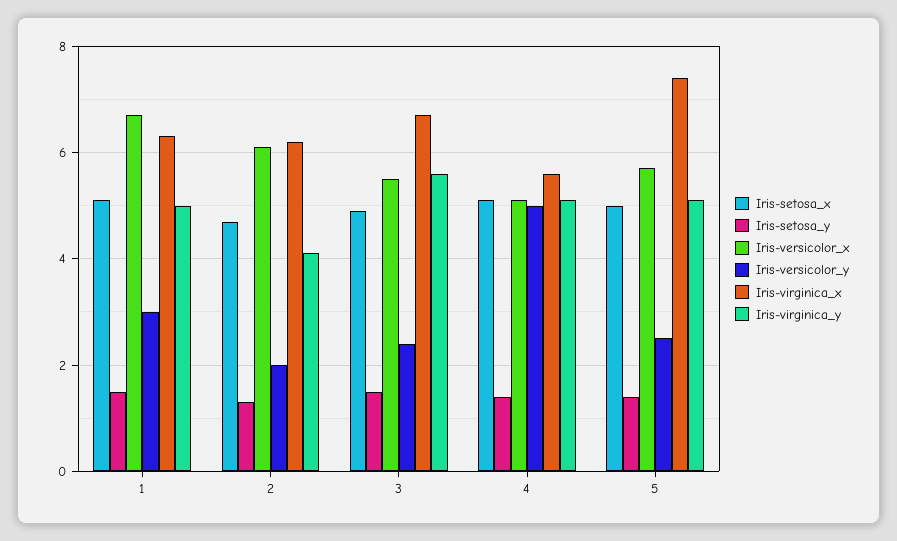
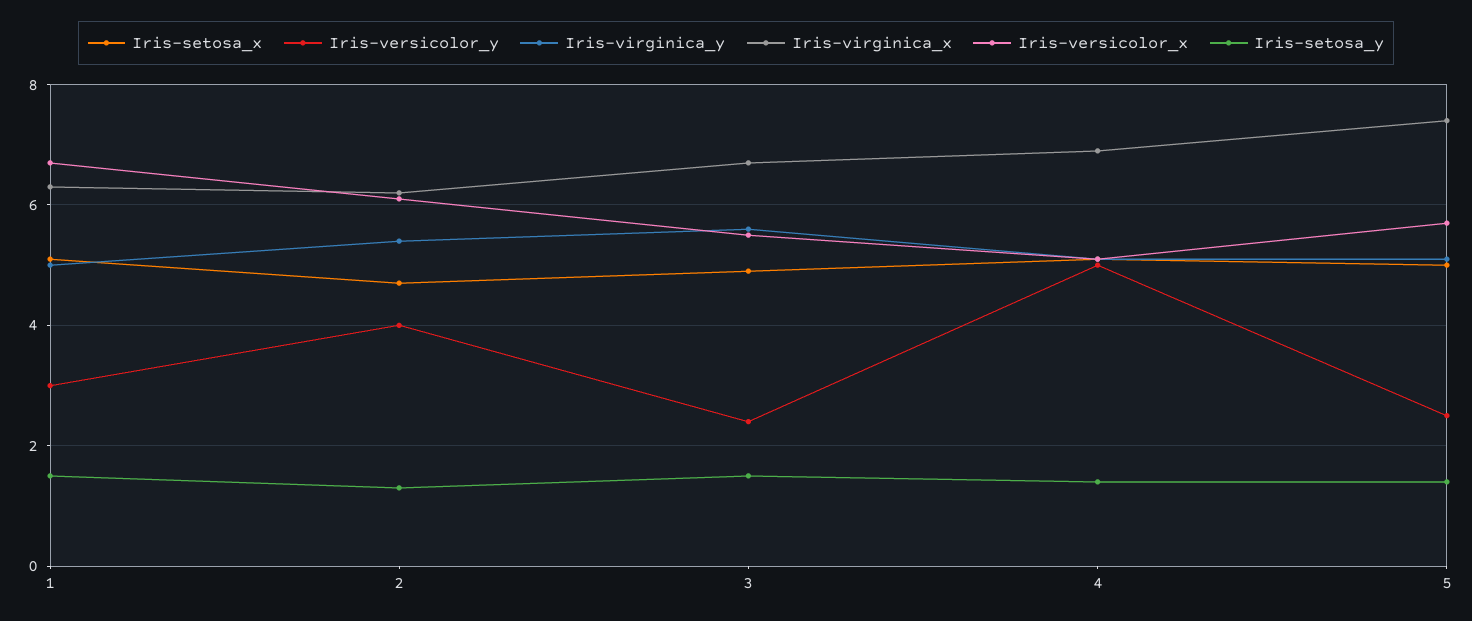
Iris-versicolor_y, 2: 2 -> 4
Iris-virginica_y, 2: 4 -> 5.5
Iris-virginica_x, 4: 5.5 -> 7

